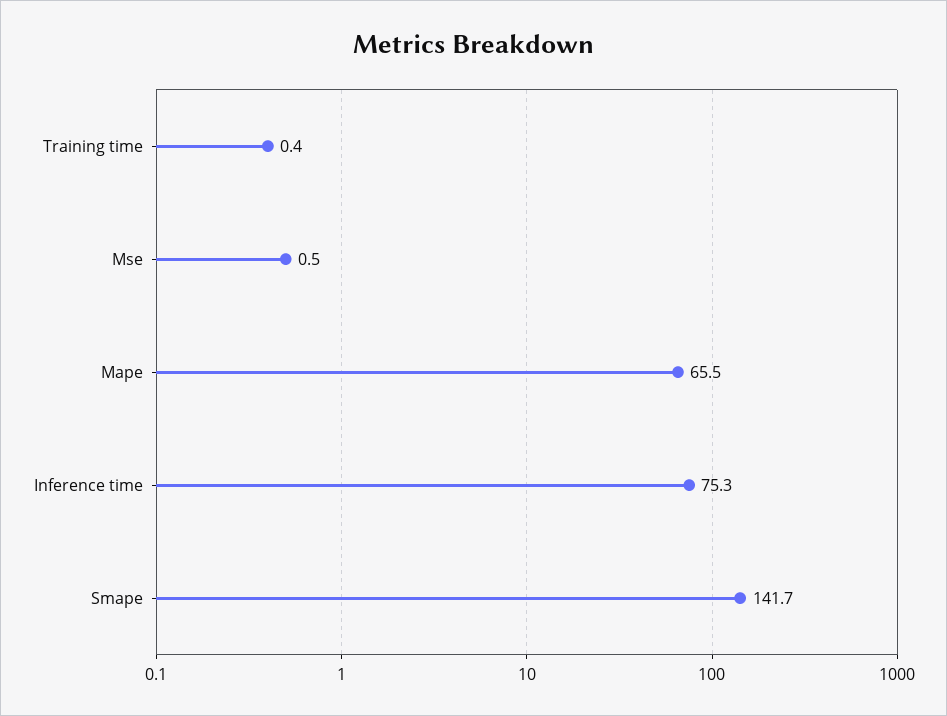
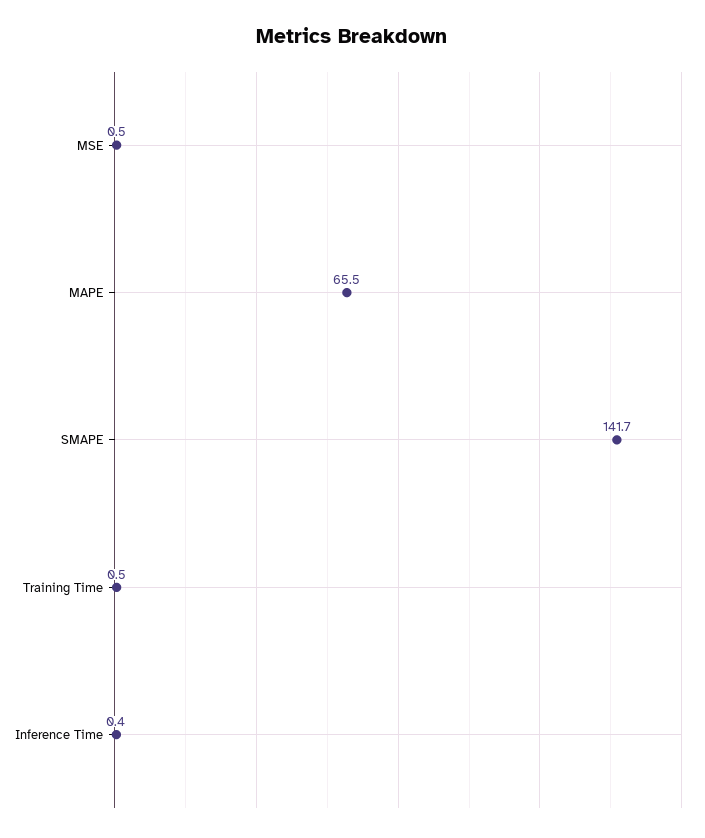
Training time: 0.4 -> 0.5
Inference time: 75.3 -> 0.4

